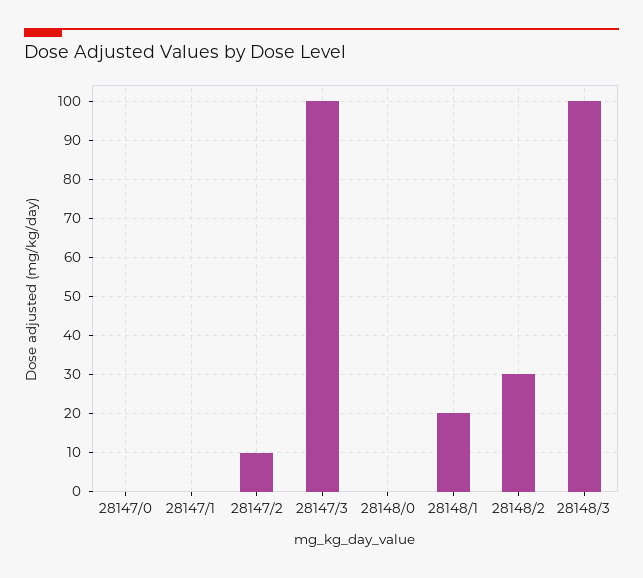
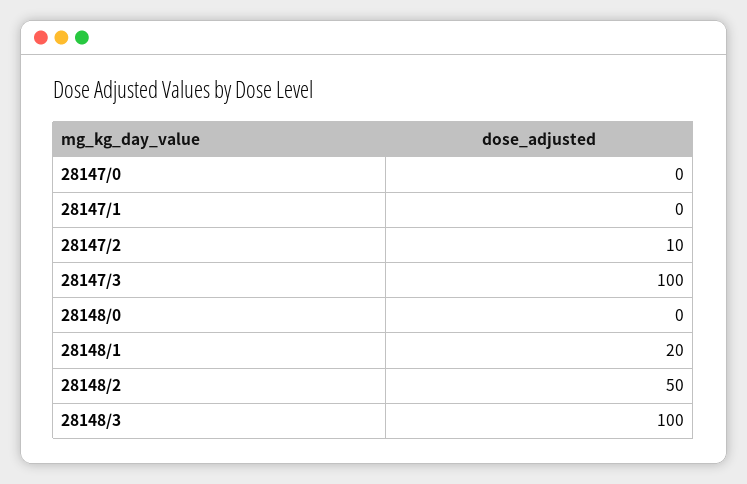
28148/2: 30 -> 50

